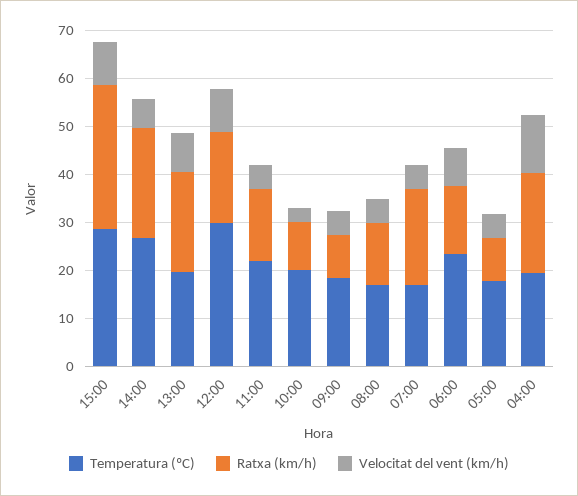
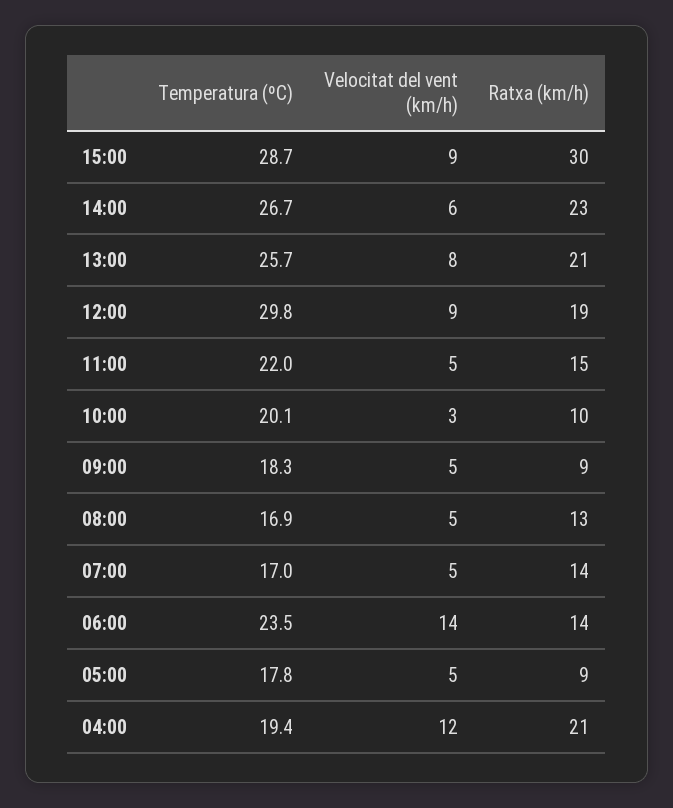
Temperatura (ºC), 13:00: 20 -> 25.7
Ratxa (km/h), 07:00: 20 -> 14
Velocitat del vent (km/h), 06:00: 8 -> 14

